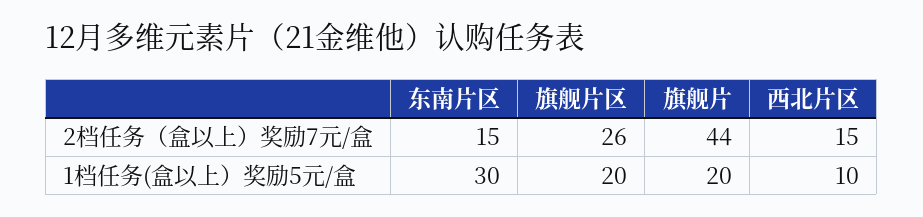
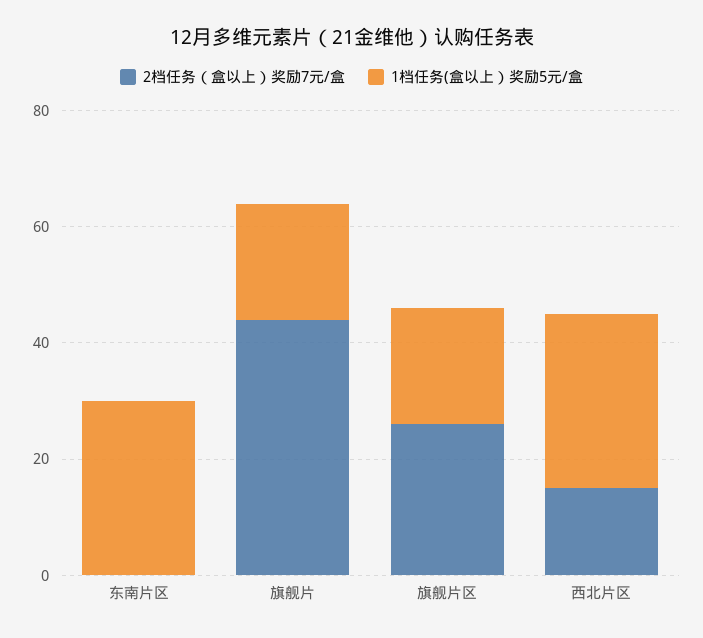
2档任务（盒以上）奖励7元/盒, 东南片区: 15 -> 0
1档任务(盒以上）奖励5元/盒, 西北片区: 10 -> 30

